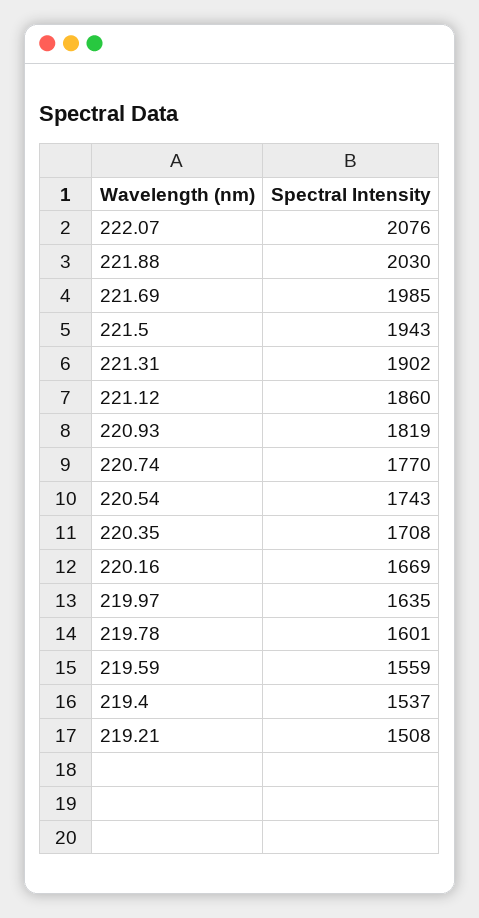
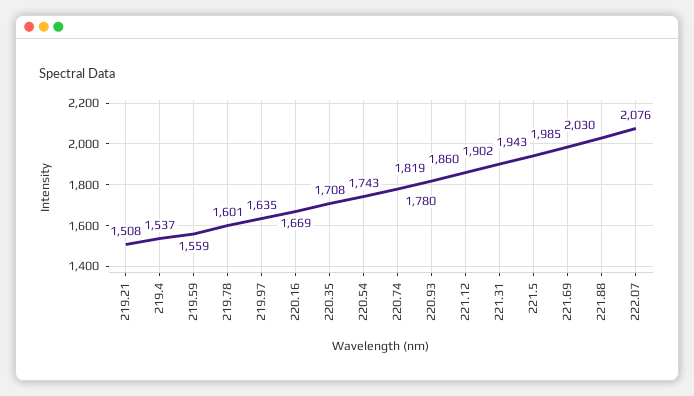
220.74: 1770 -> 1780

